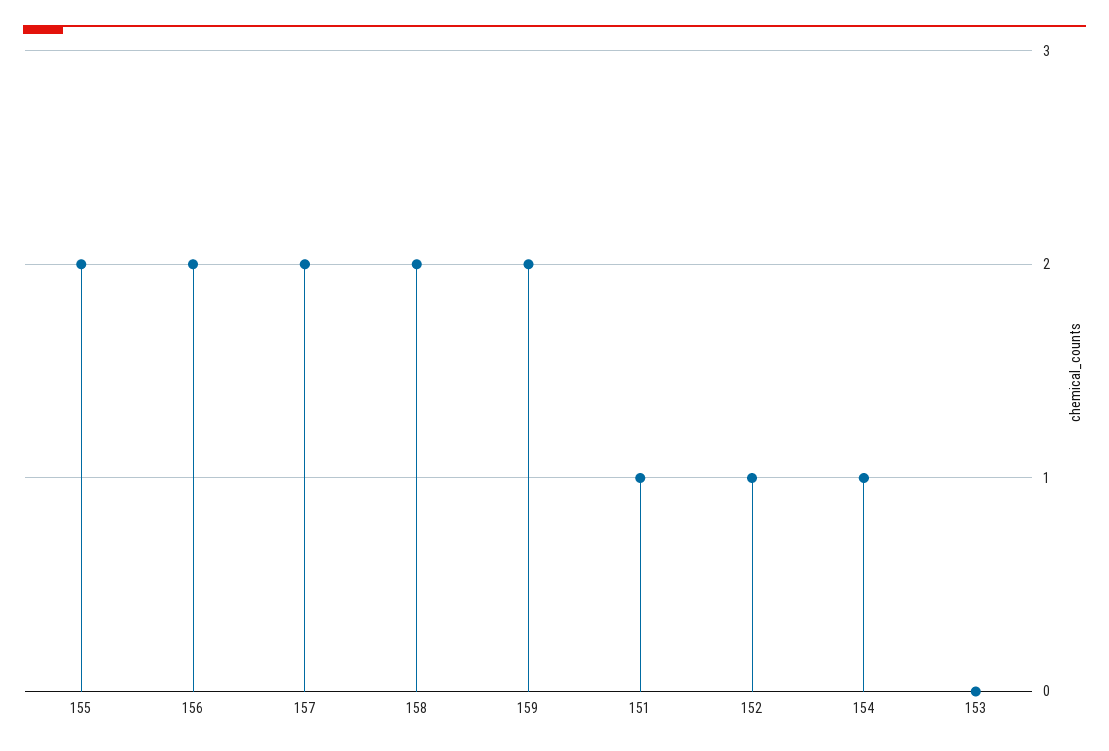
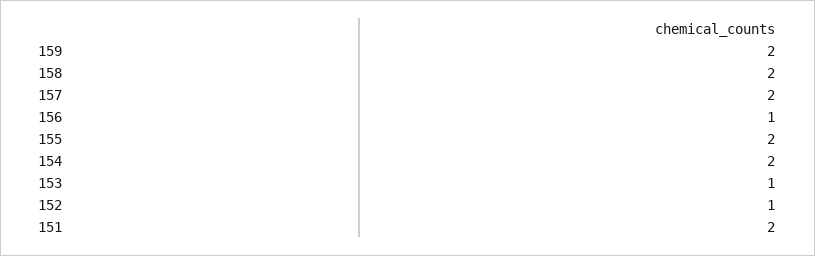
156: 2 -> 1
151: 1 -> 2
154: 1 -> 2
153: 0 -> 1

